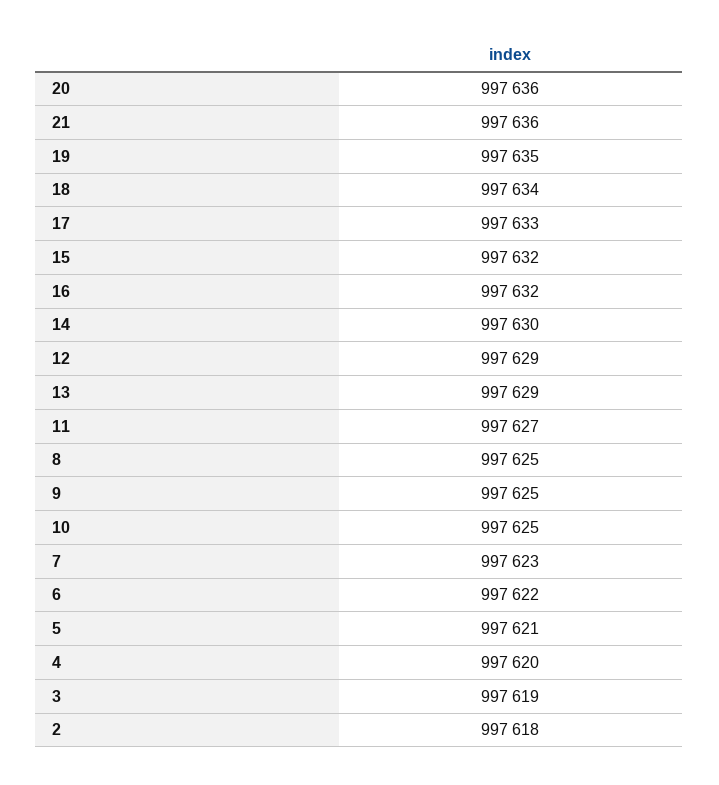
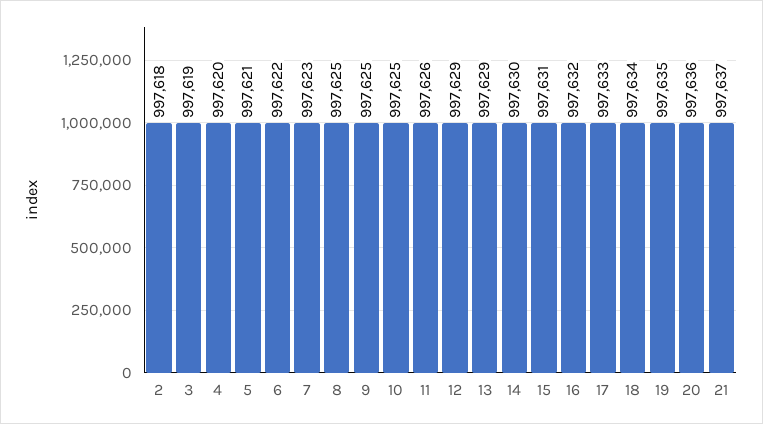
21: 997636 -> 997637
15: 997632 -> 997631
11: 997627 -> 997626

